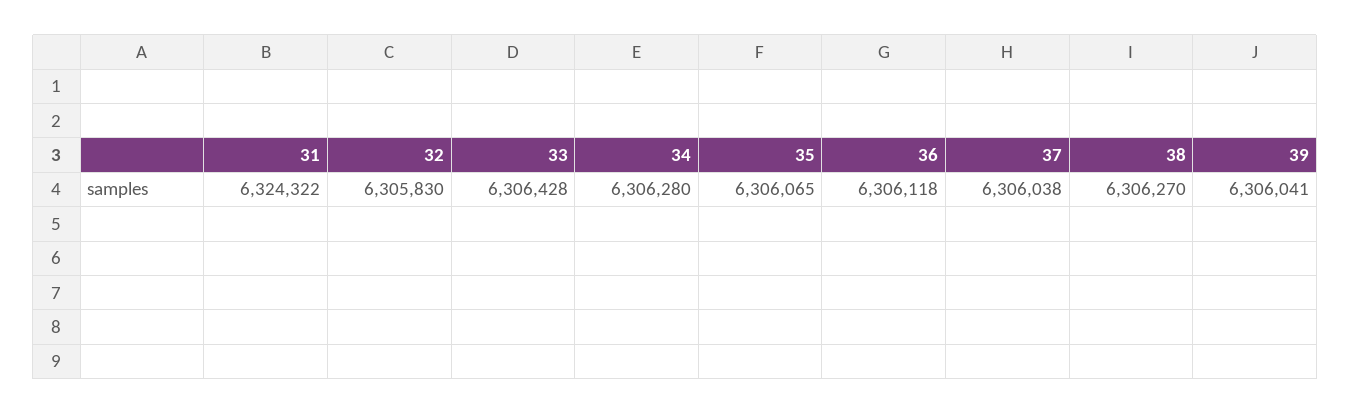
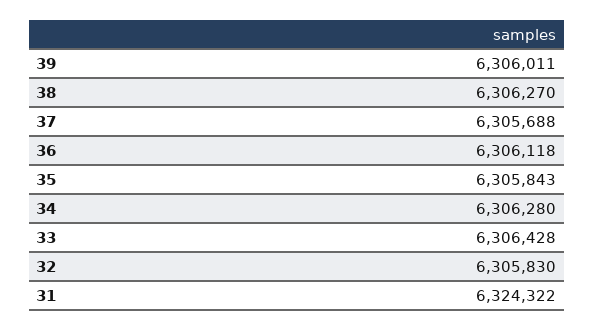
35: 6306065 -> 6305843
37: 6306038 -> 6305688
39: 6306041 -> 6306011

